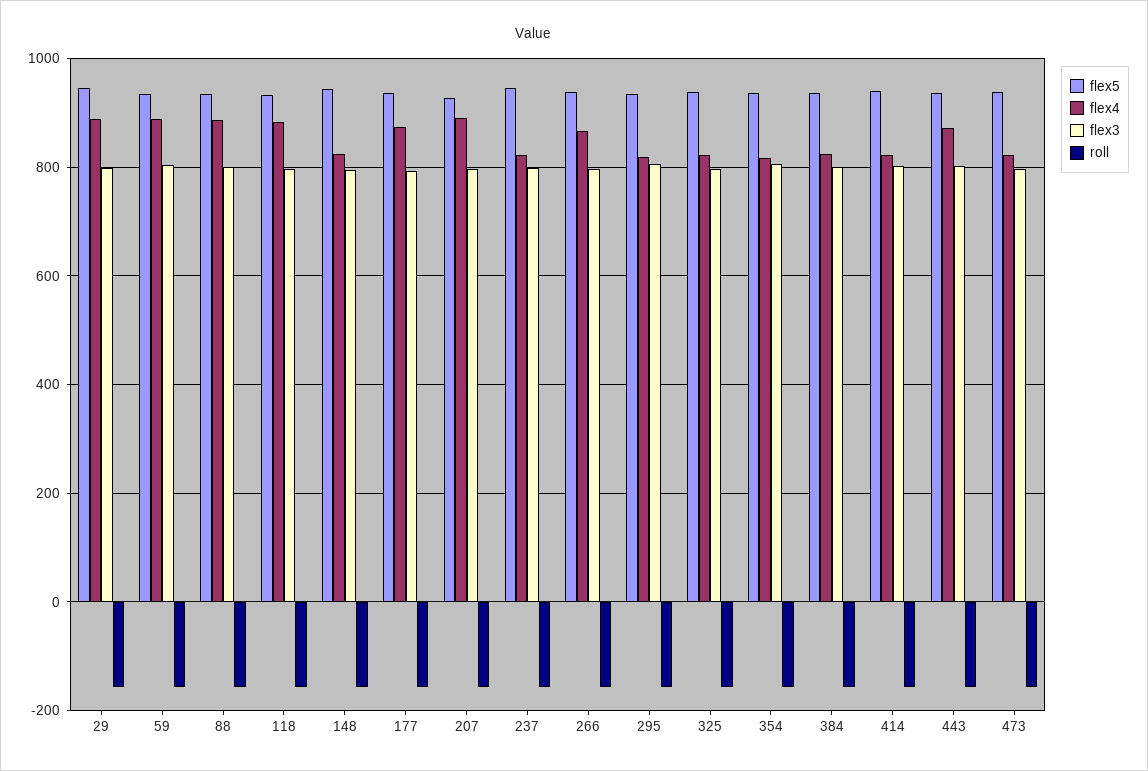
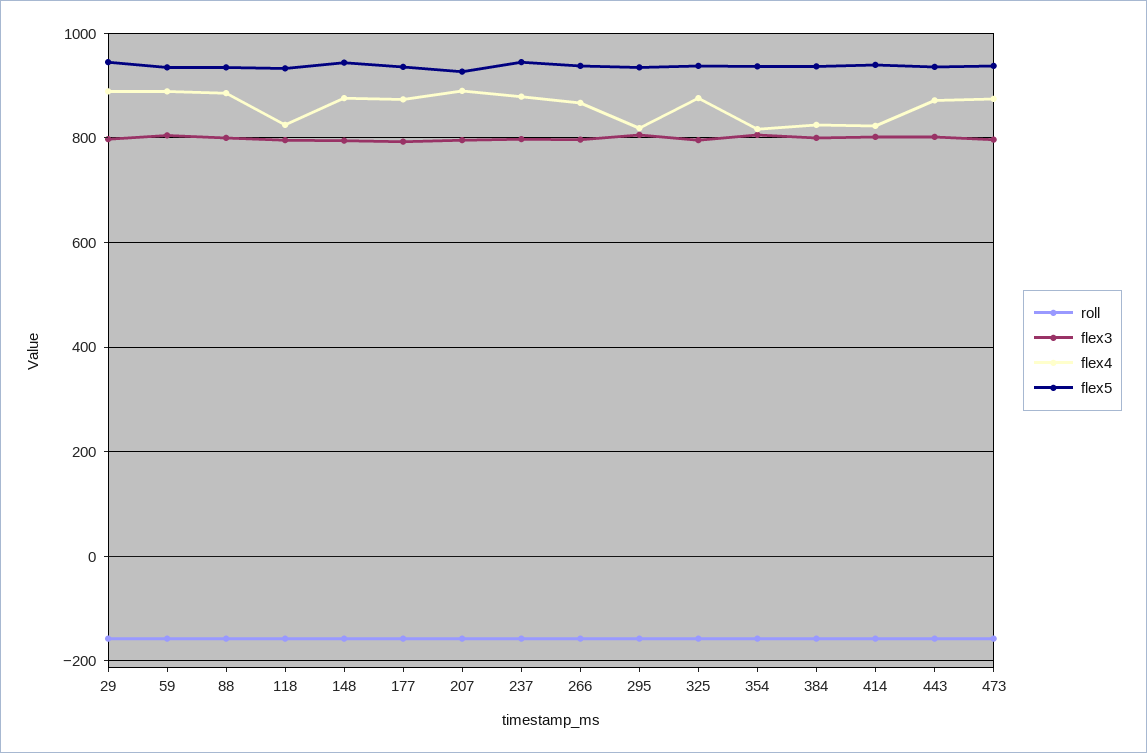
flex4, 118: 880 -> 820
flex4, 148: 820 -> 880
flex4, 237: 820 -> 880
flex4, 325: 820 -> 880
flex4, 473: 820 -> 880

